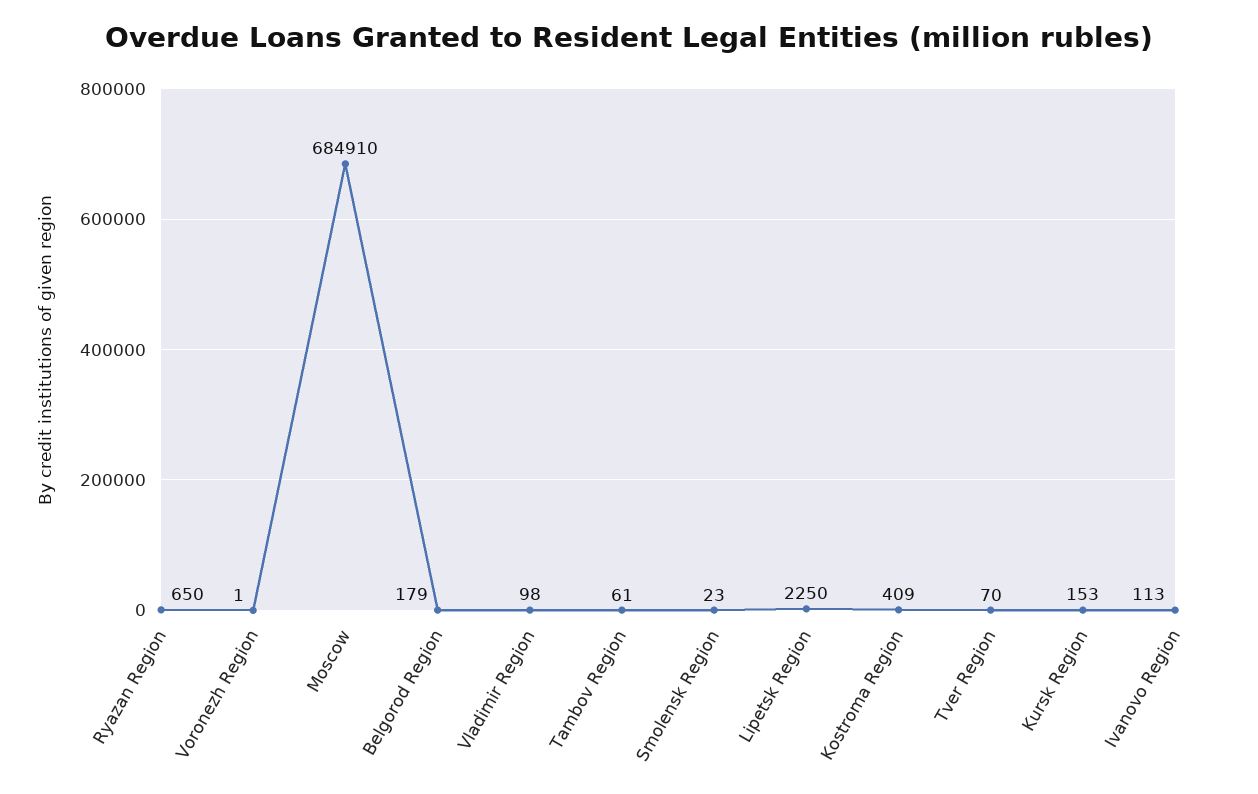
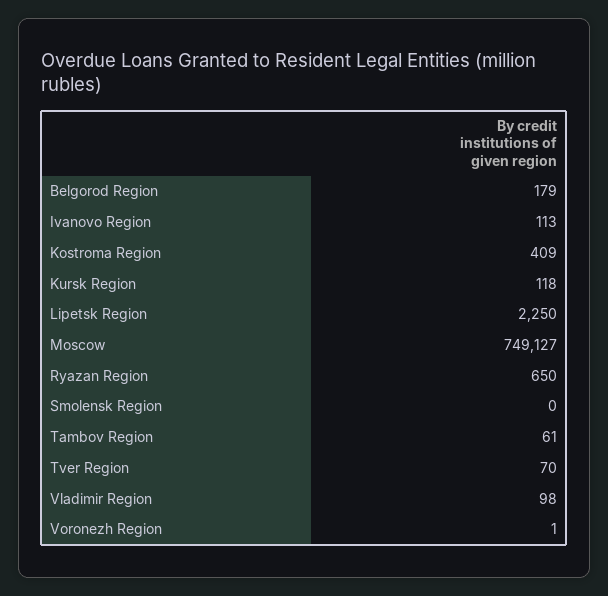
Moscow: 684910 -> 749127
Smolensk Region: 23 -> 0
Kursk Region: 153 -> 118

